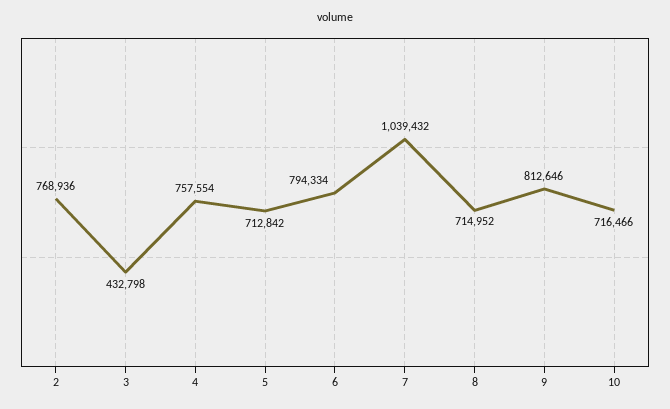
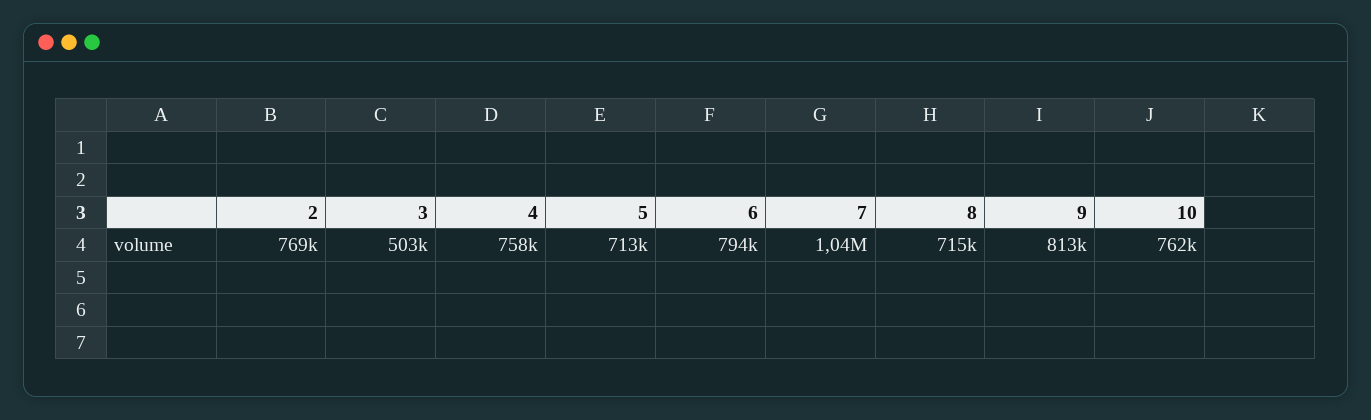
3: 432798 -> 503000
10: 716466 -> 762000

